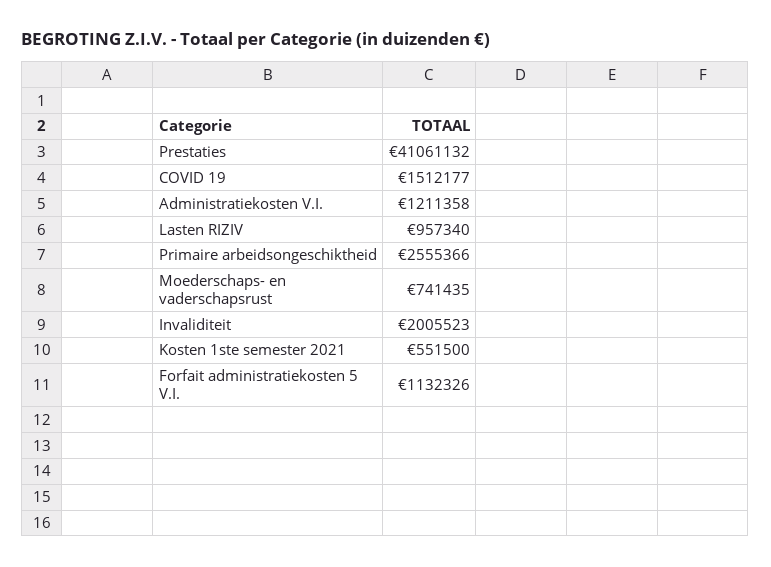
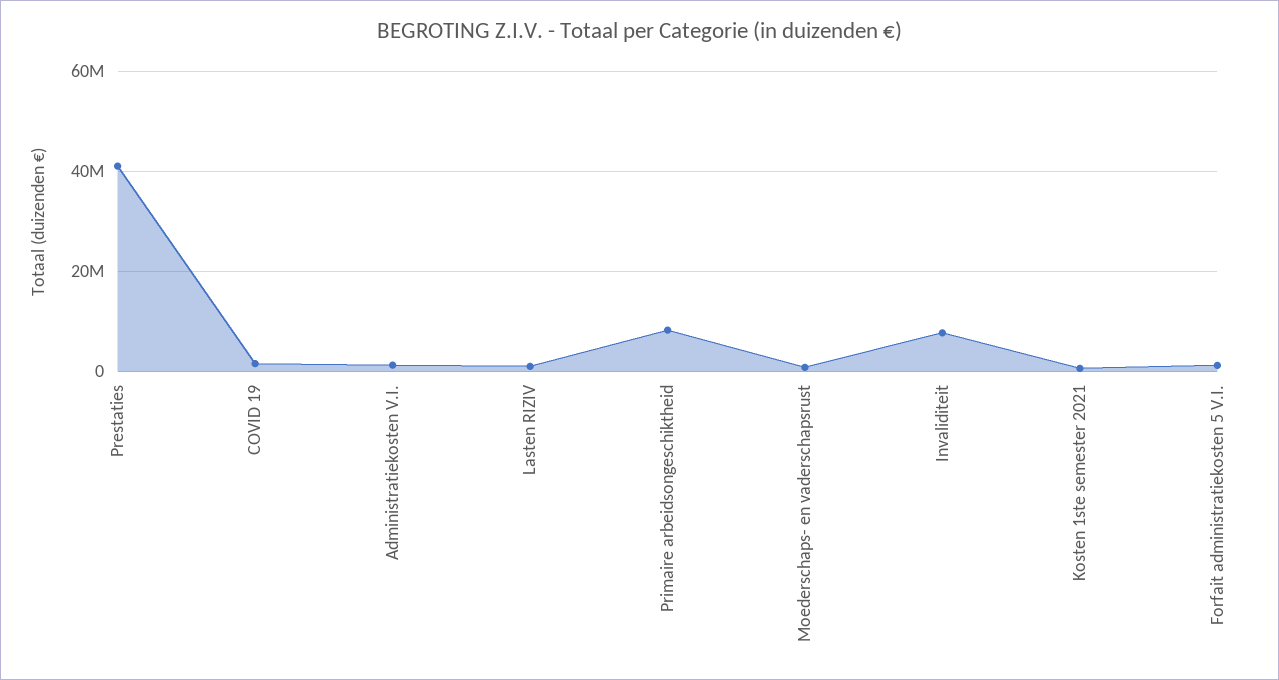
Primaire arbeidsongeschiktheid: 2555366 -> 8000000
Invaliditeit: 2005523 -> 8000000

